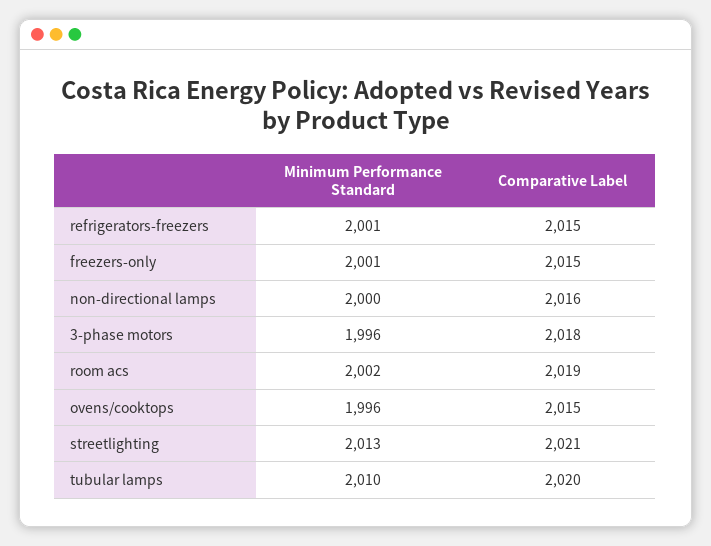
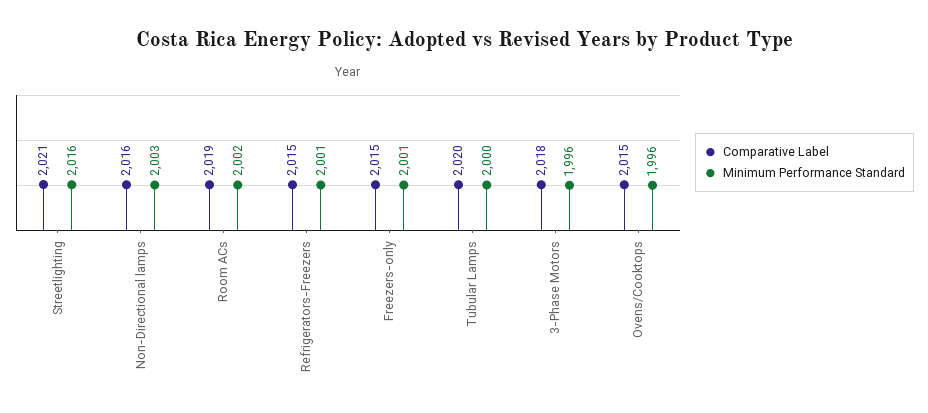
Minimum Performance Standard, non-directional lamps: 2000 -> 2003
Minimum Performance Standard, streetlighting: 2013 -> 2016
Minimum Performance Standard, tubular lamps: 2010 -> 2000

